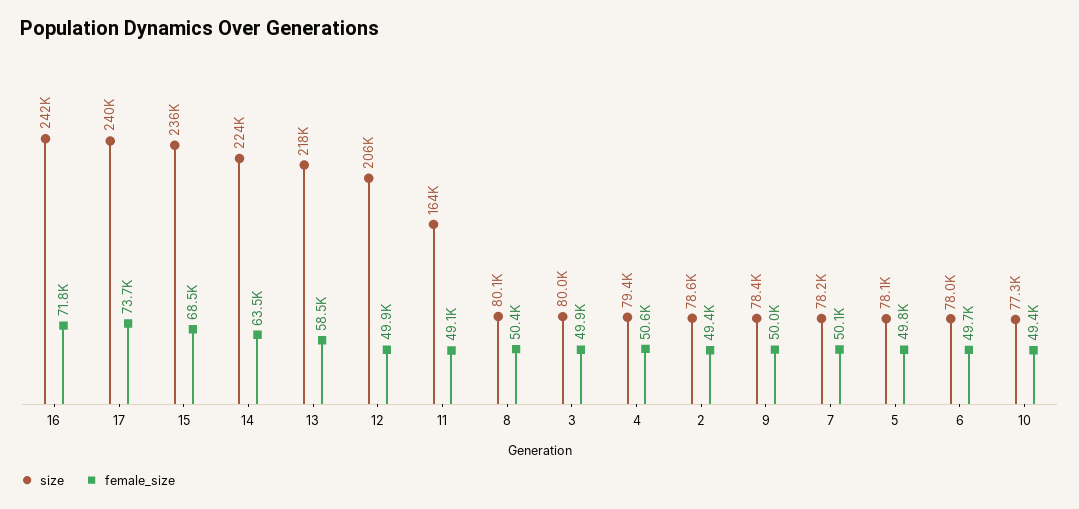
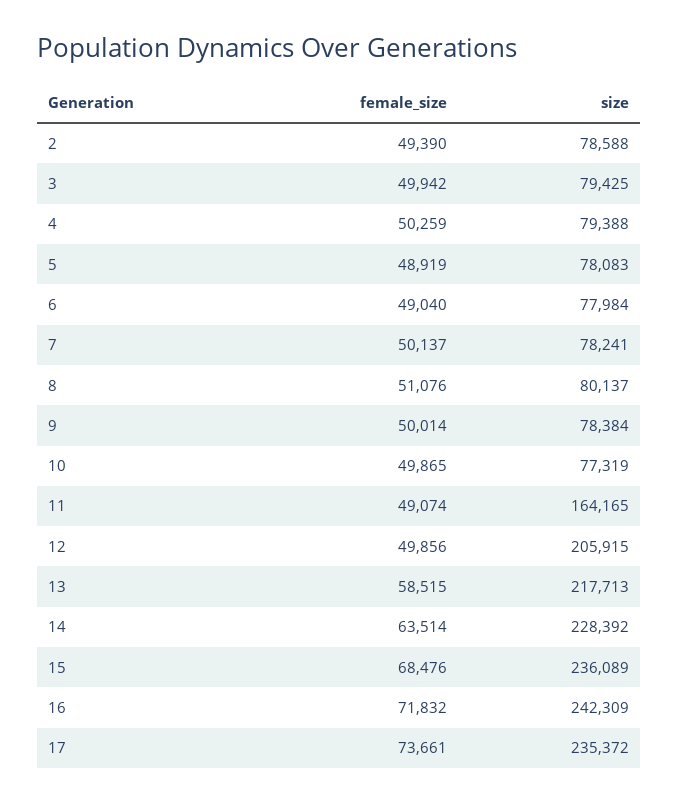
size, 17: 240000 -> 235372
size, 14: 224000 -> 228392
female_size, 8: 50400 -> 51076
size, 3: 80000 -> 79425
female_size, 4: 50600 -> 50259
female_size, 5: 49800 -> 48919
female_size, 6: 49700 -> 49040
female_size, 10: 49400 -> 49865

